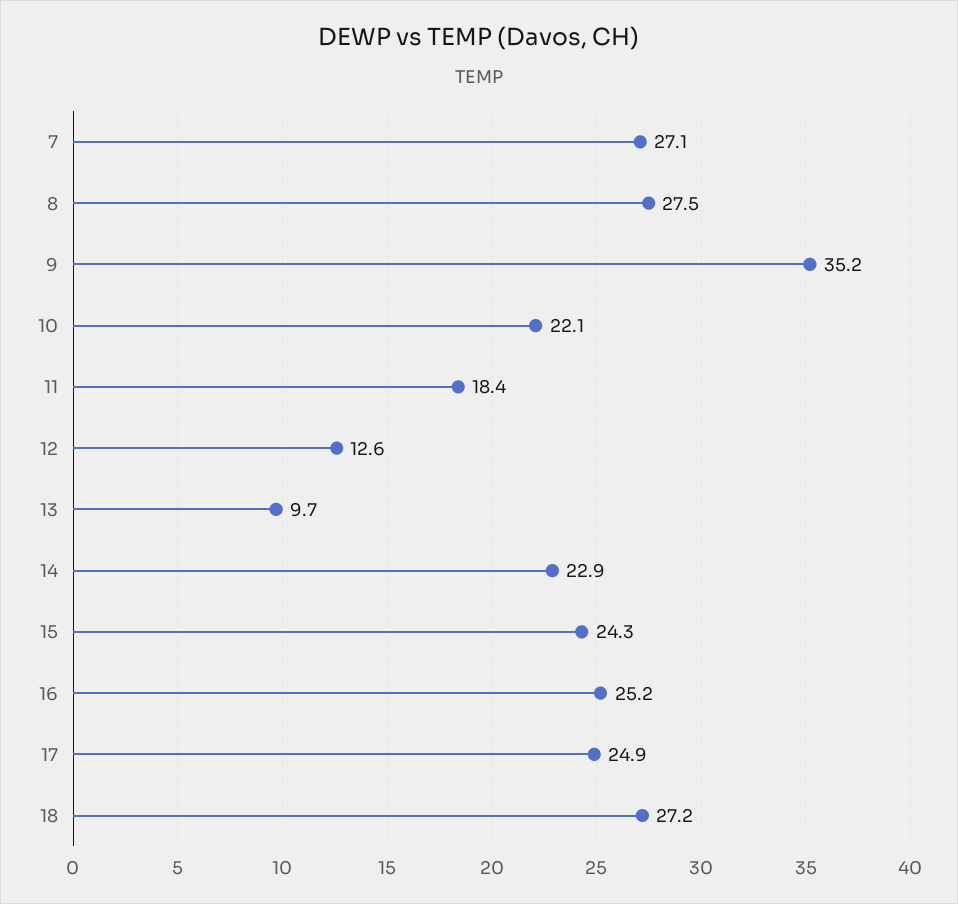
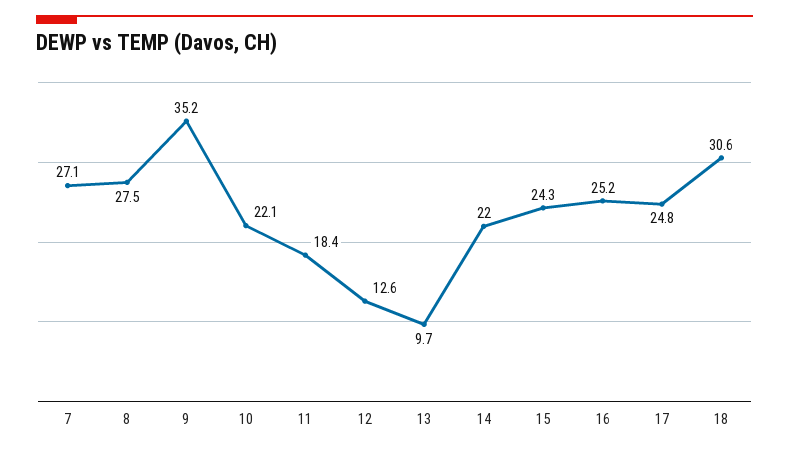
14: 22.9 -> 22
17: 24.9 -> 24.8
18: 27.2 -> 30.6

